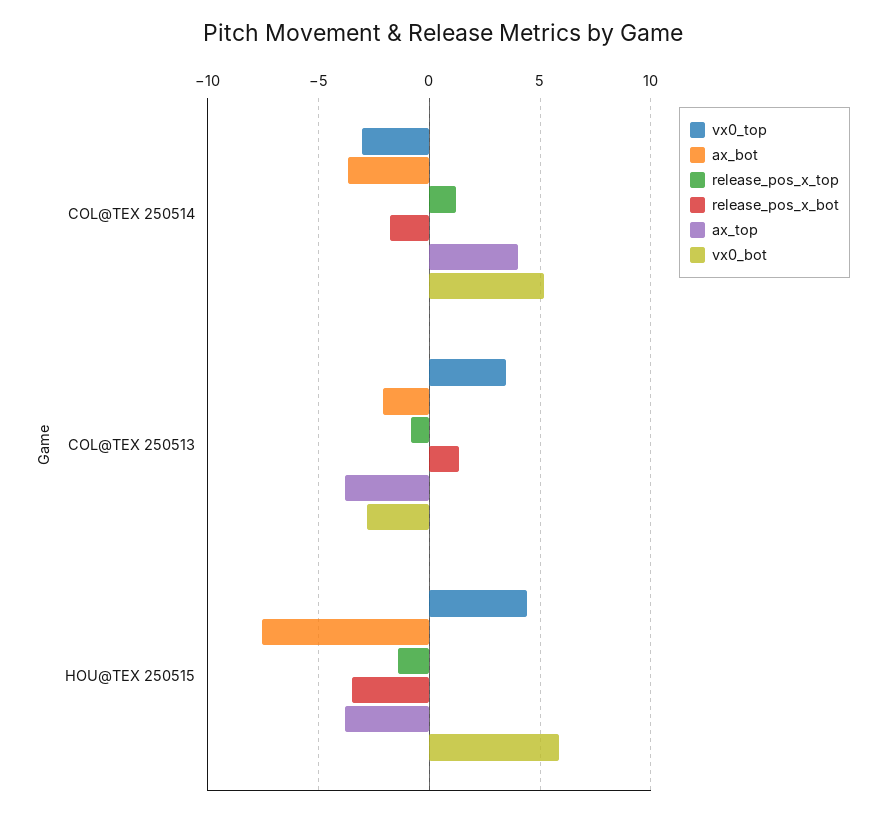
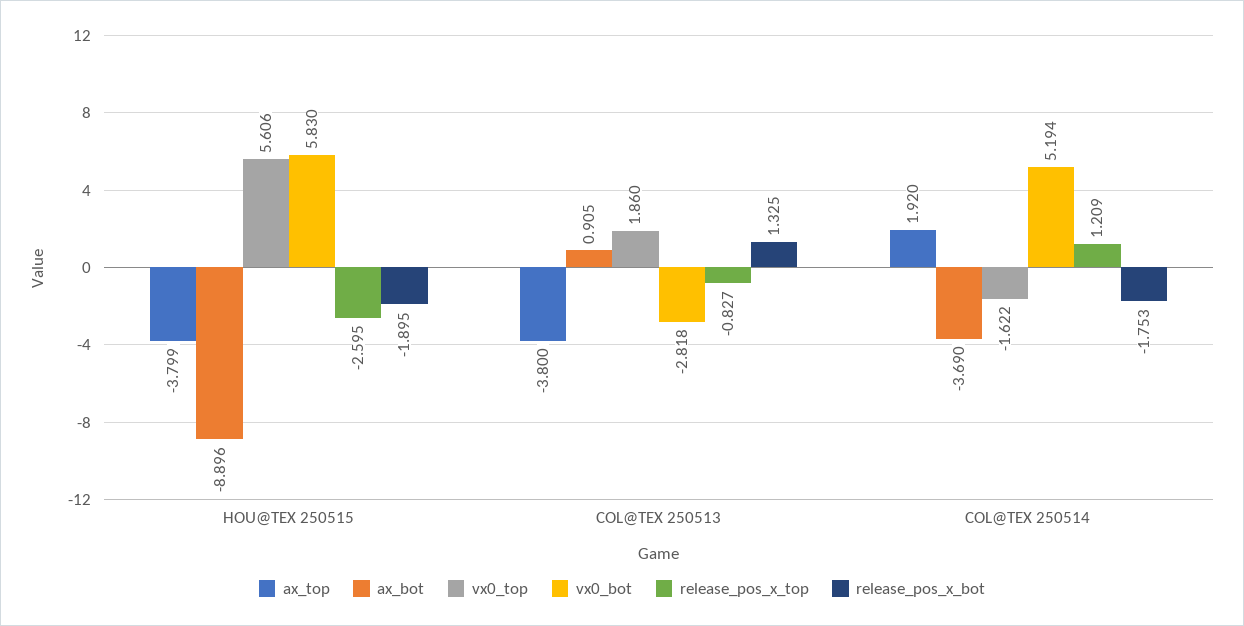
vx0_top, COL@TEX 250514: -3 -> -1.622
ax_top, COL@TEX 250514: 4 -> 1.92
vx0_top, COL@TEX 250513: 3.5 -> 1.86
ax_bot, COL@TEX 250513: -2 -> 0.905
vx0_top, HOU@TEX 250515: 4.5 -> 5.606
ax_bot, HOU@TEX 250515: -7.5 -> -8.896
release_pos_x_top, HOU@TEX 250515: -1.5 -> -2.595
release_pos_x_bot, HOU@TEX 250515: -3.5 -> -1.895

